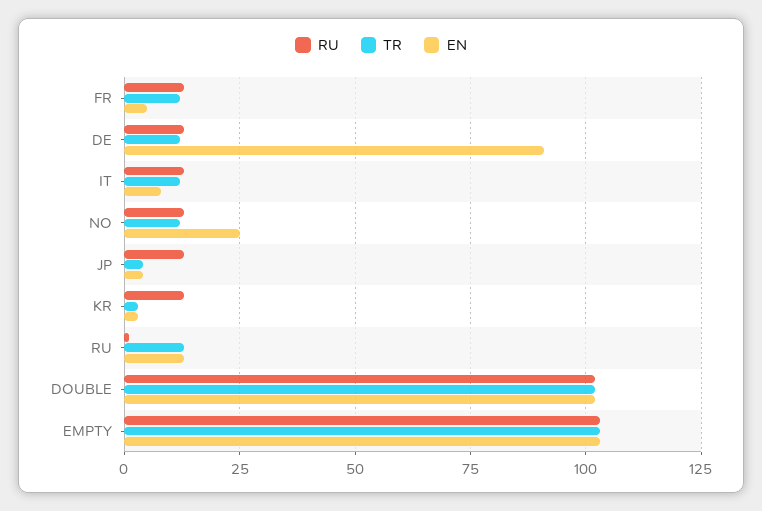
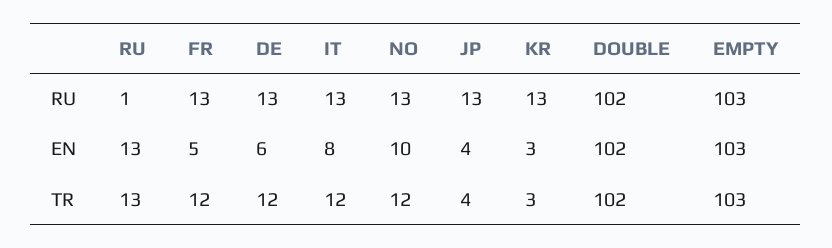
EN, DE: 90 -> 6
EN, NO: 25 -> 10

